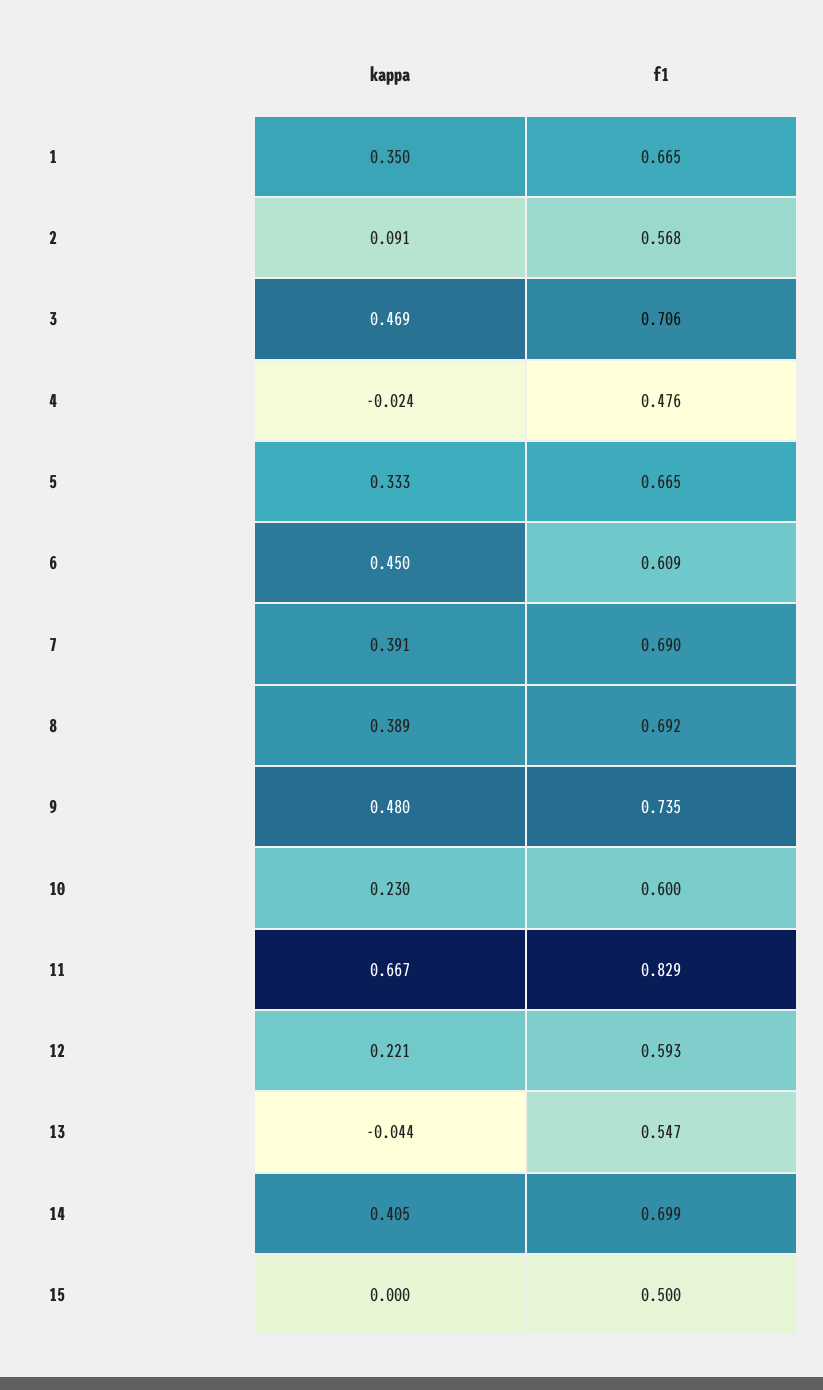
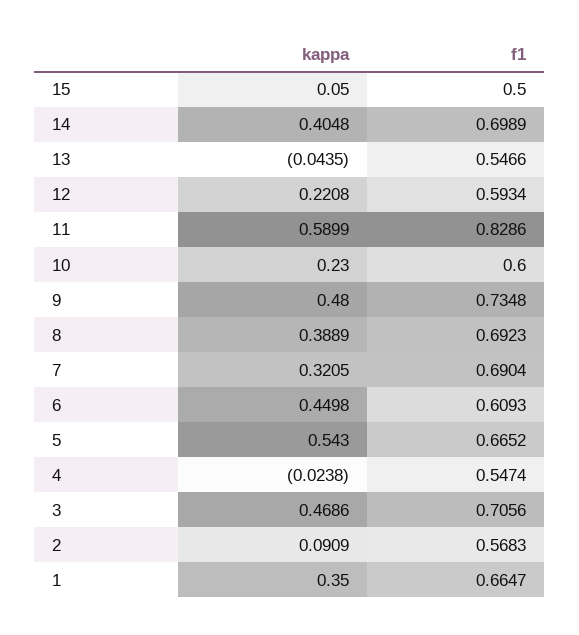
f1, 4: 0.476 -> 0.5474
kappa, 5: 0.333 -> 0.543
kappa, 7: 0.391 -> 0.3205
kappa, 11: 0.667 -> 0.5899
kappa, 15: 0 -> 0.05

